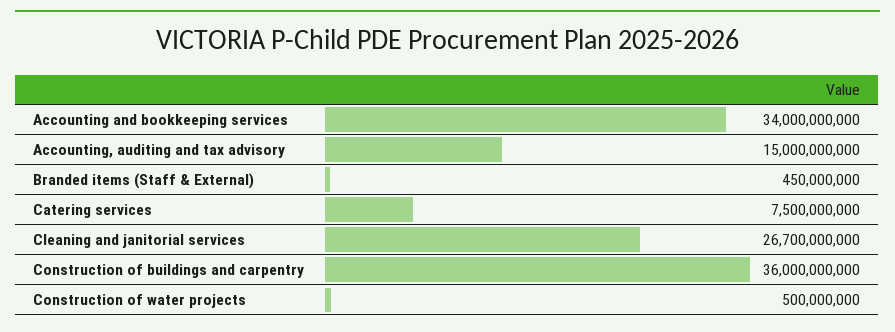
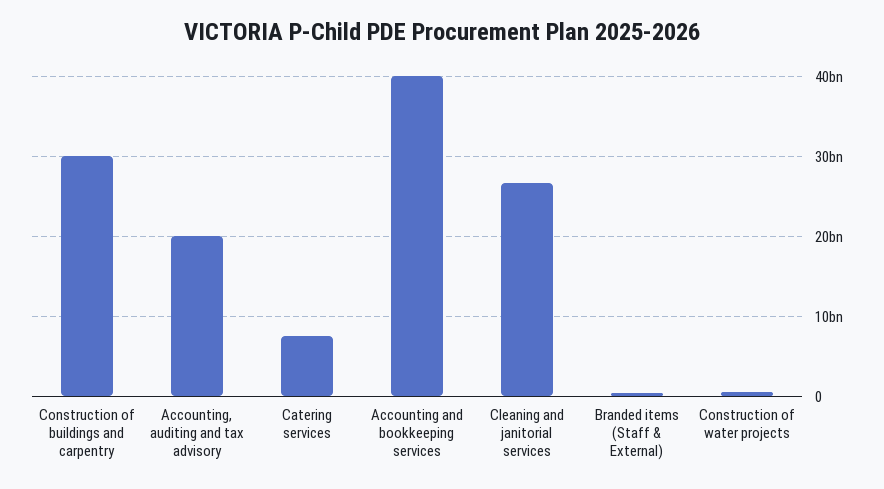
Accounting and bookkeeping services: 34000000000 -> 40000000000
Accounting, auditing and tax advisory: 15000000000 -> 20000000000
Construction of buildings and carpentry: 36000000000 -> 30000000000

